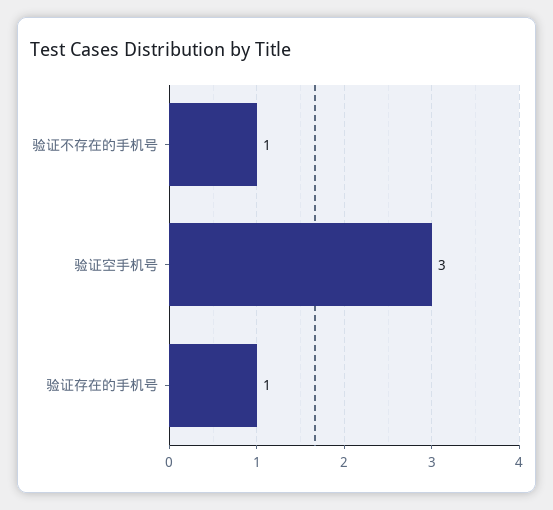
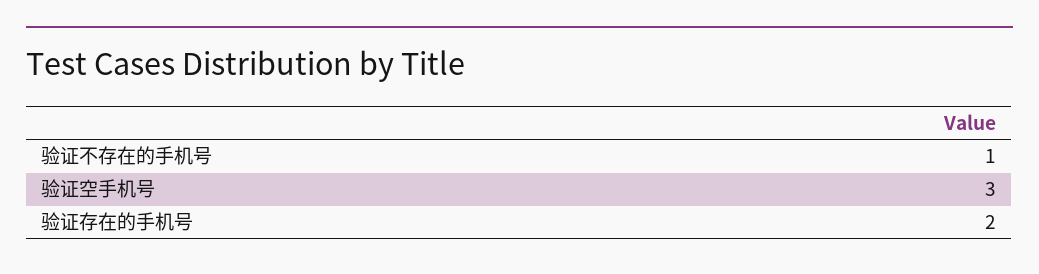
验证存在的手机号: 1 -> 2

